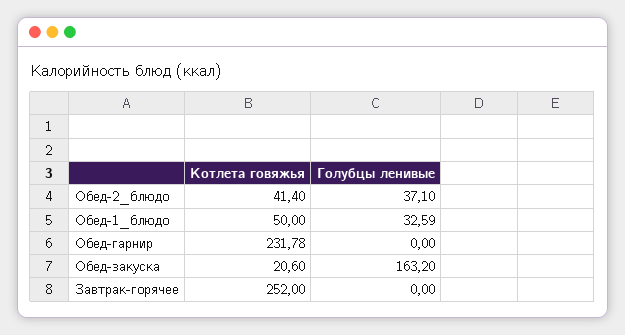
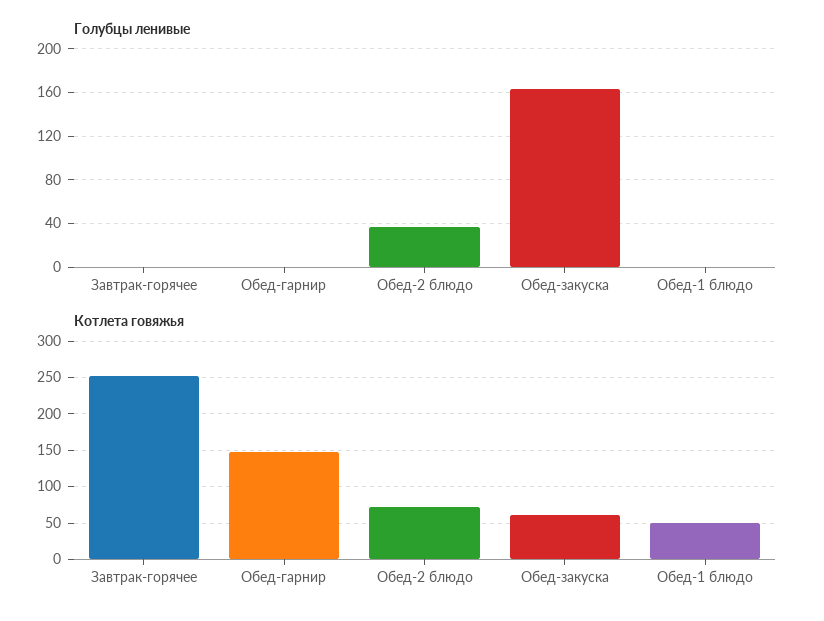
Котлета говяжья, Обед-2_блюдо: 41.4 -> 70
Голубцы ленивые, Обед-1_блюдо: 32.59 -> 0
Котлета говяжья, Обед-гарнир: 231.78 -> 150
Котлета говяжья, Обед-закуска: 20.6 -> 60

